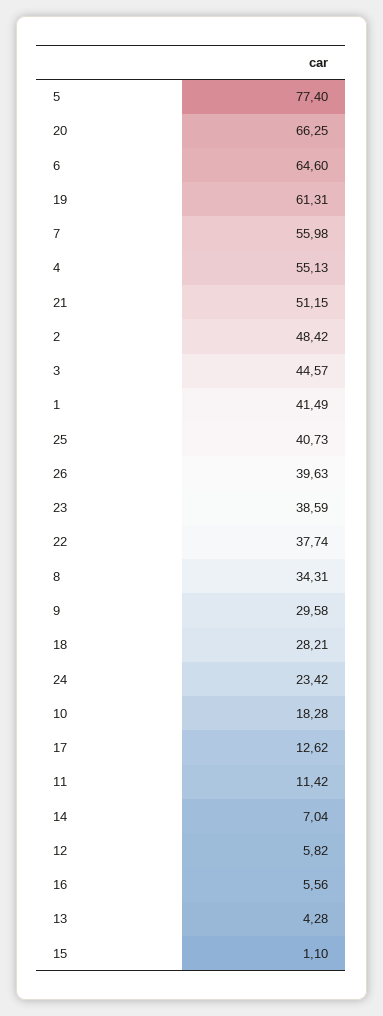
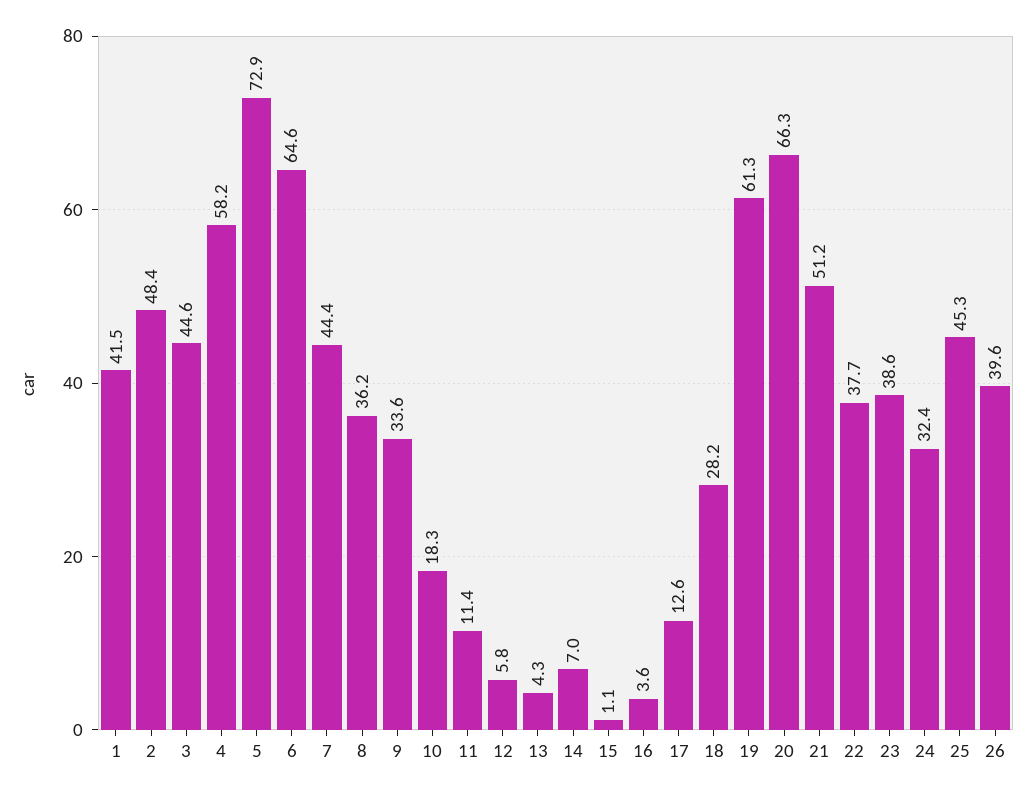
5: 77.4 -> 72.9
7: 55.98 -> 44.4
4: 55.13 -> 58.2
25: 40.73 -> 45.3
8: 34.31 -> 36.2
9: 29.58 -> 33.6
24: 23.42 -> 32.4
16: 5.56 -> 3.6

